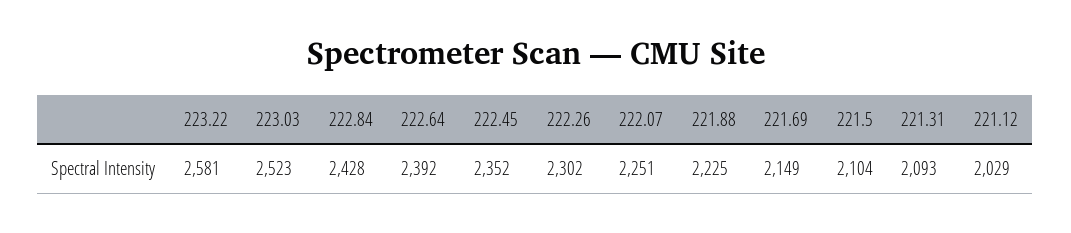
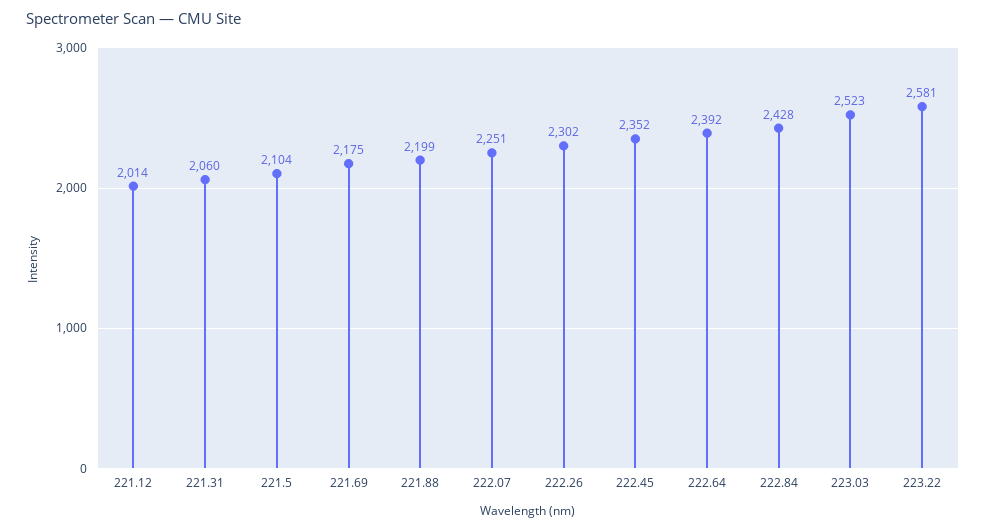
221.88: 2225 -> 2199
221.69: 2149 -> 2175
221.31: 2093 -> 2060
221.12: 2029 -> 2014

